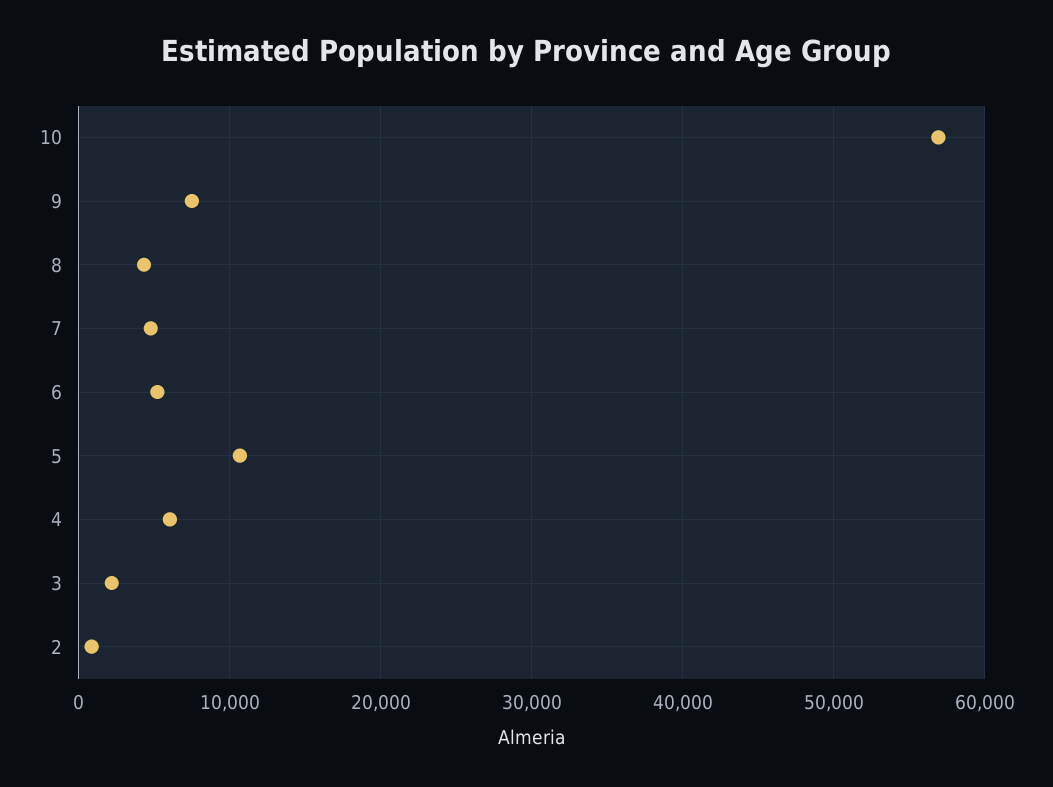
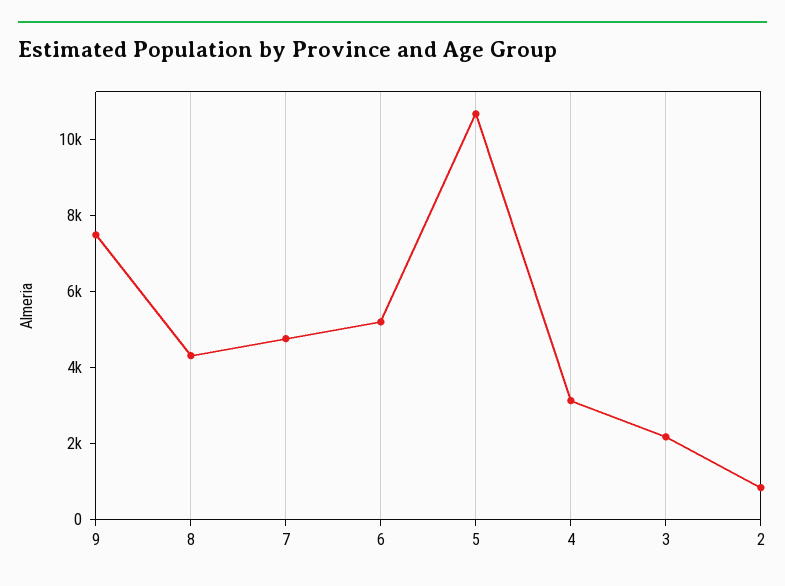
10: 57000 -> none
4: 6000 -> 3000

